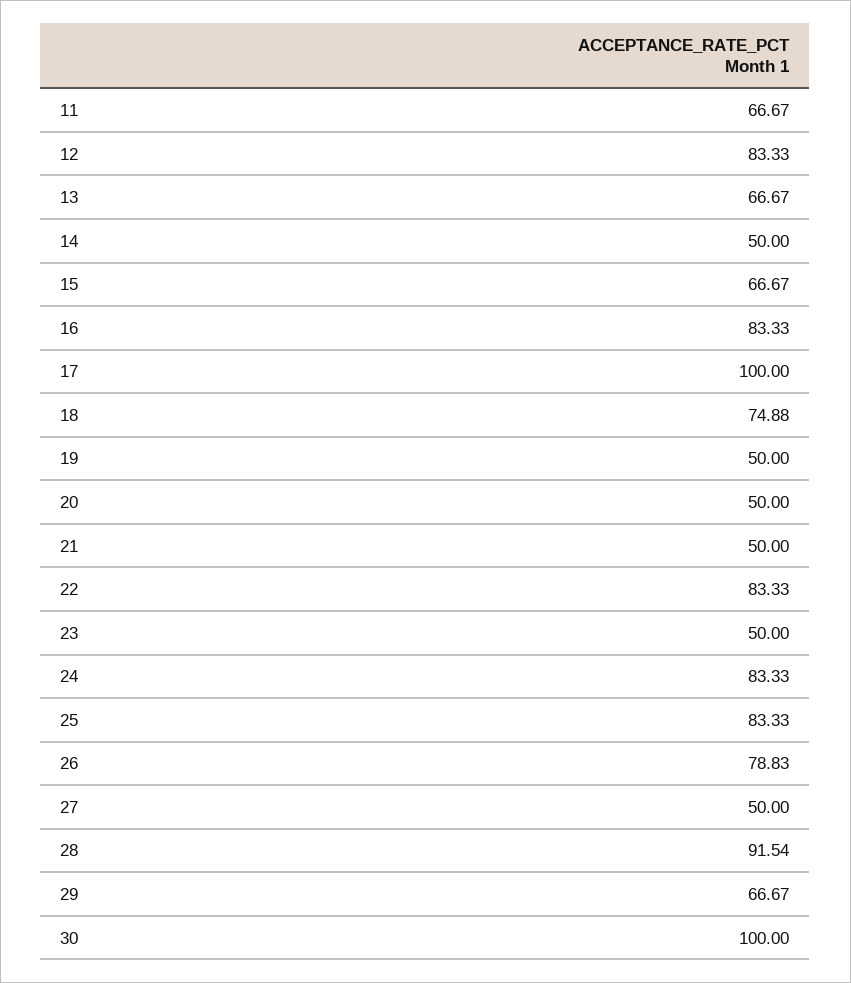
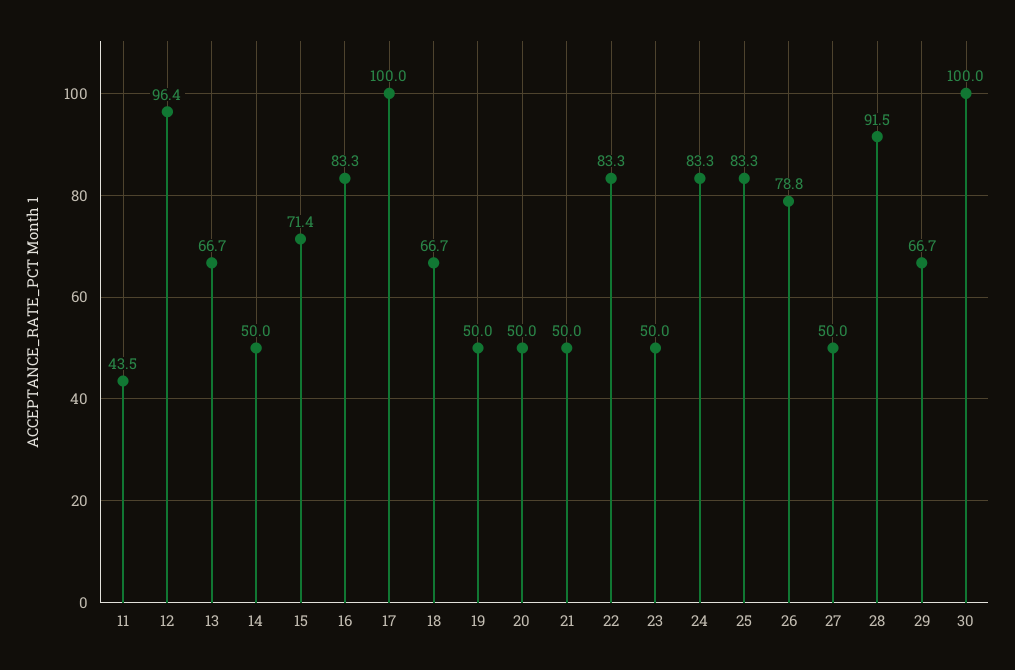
11: 66.67 -> 43.5
12: 83.33 -> 96.4
15: 66.67 -> 71.4
18: 74.88 -> 66.7

